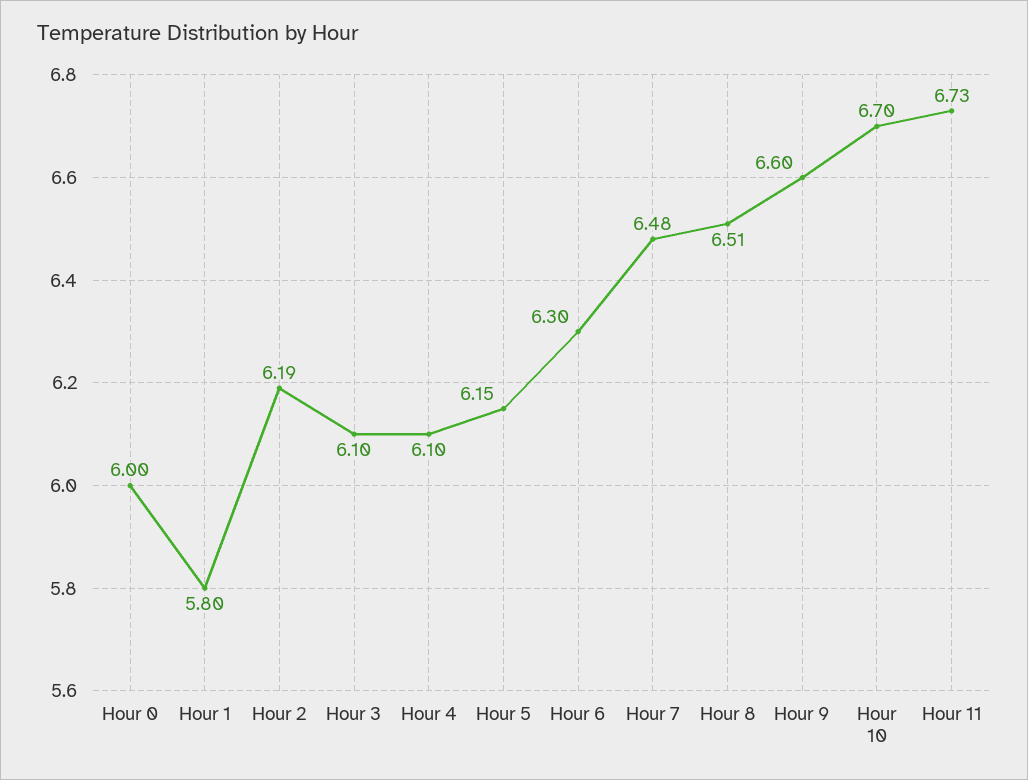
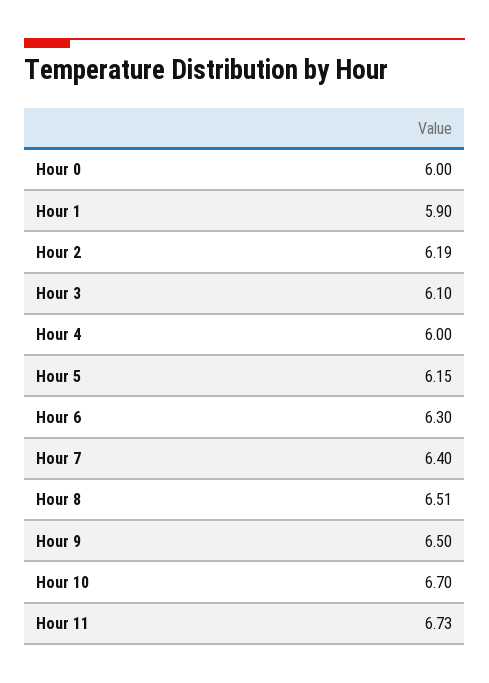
Hour 1: 5.8 -> 5.9
Hour 4: 6.1 -> 6
Hour 7: 6.48 -> 6.4
Hour 9: 6.6 -> 6.5

